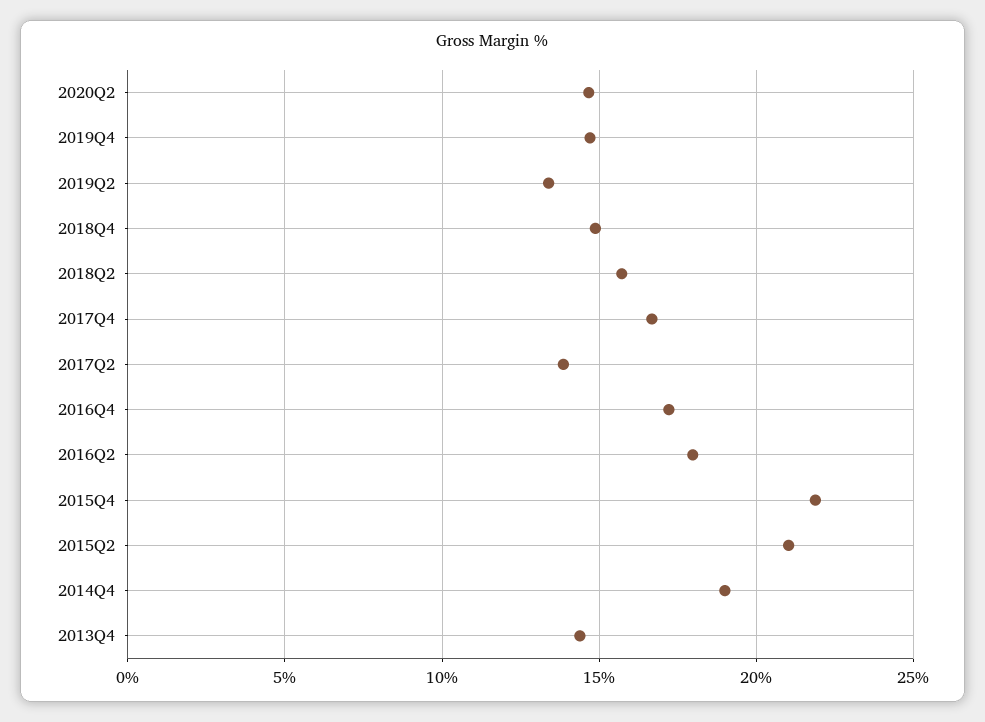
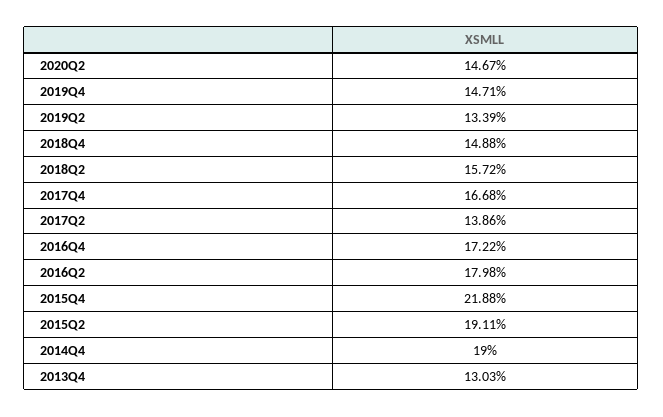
2015Q2: 21 -> 19.11
2013Q4: 14.5 -> 13.03

